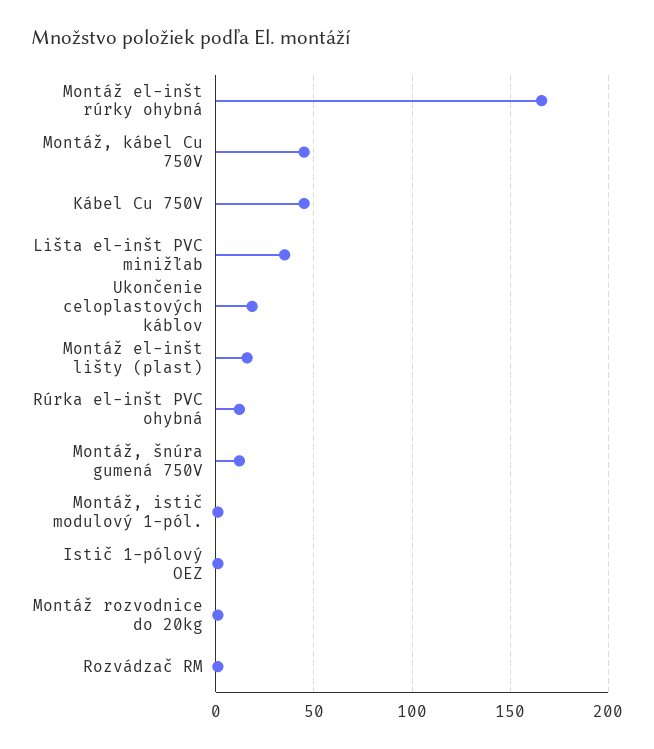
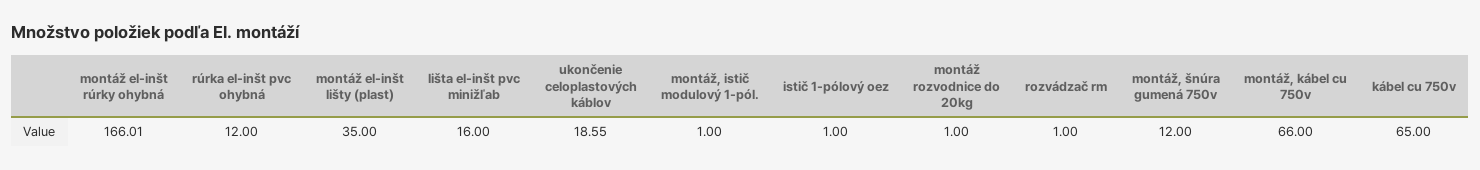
Montáž, kábel Cu 750V: 45 -> 66
Kábel Cu 750V: 45 -> 65
Lišta el-inšt PVC minižľab: 35 -> 16
Montáž el-inšt lišty (plast): 15 -> 35

